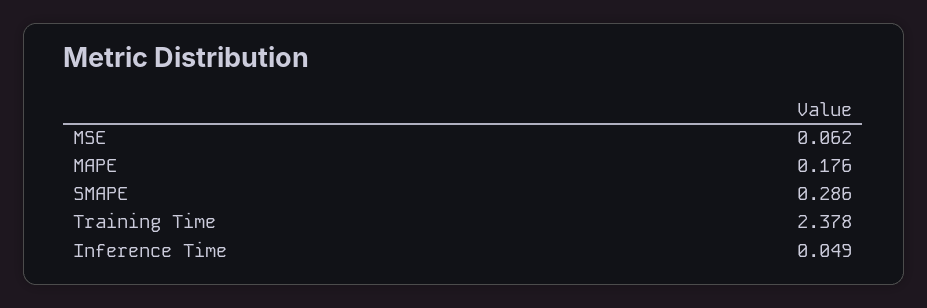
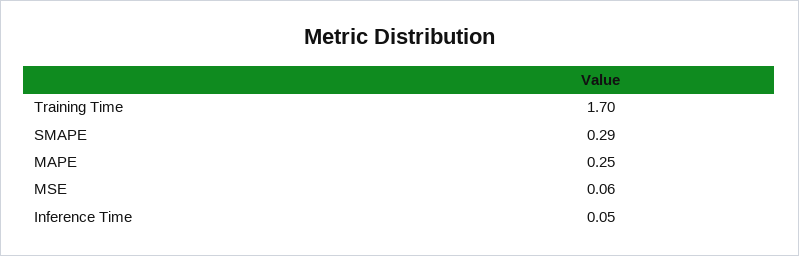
MAPE: 0.176 -> 0.25
Training Time: 2.378 -> 1.7

